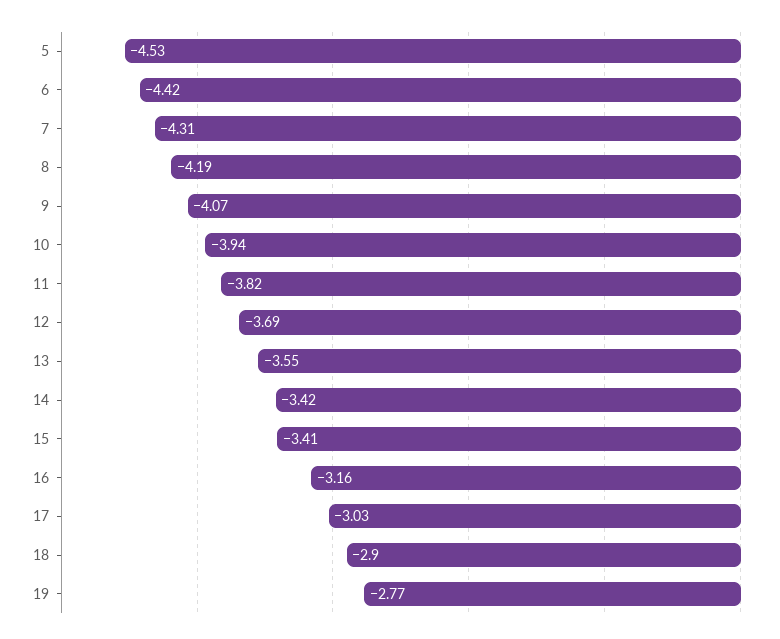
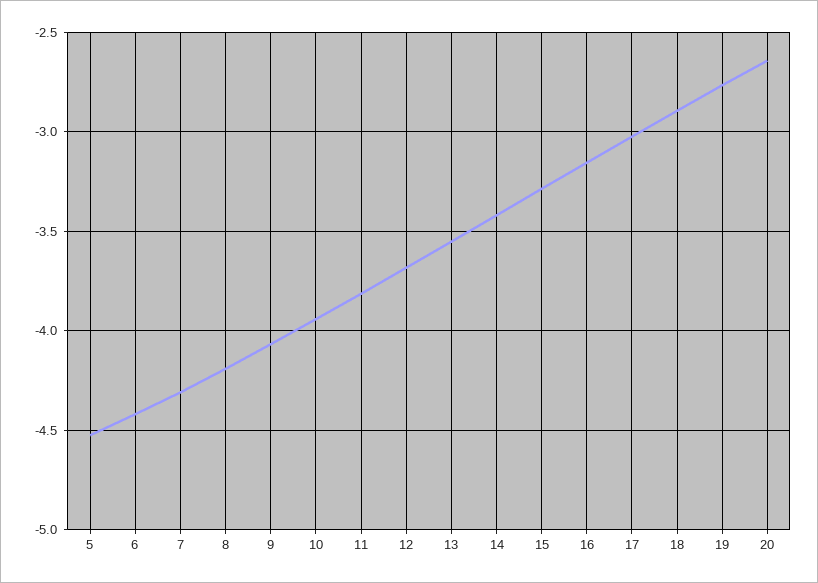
15: -3.41 -> -3.3
20: none -> -2.65

